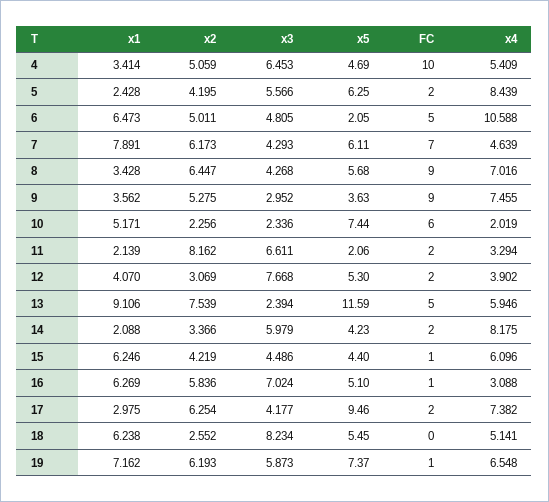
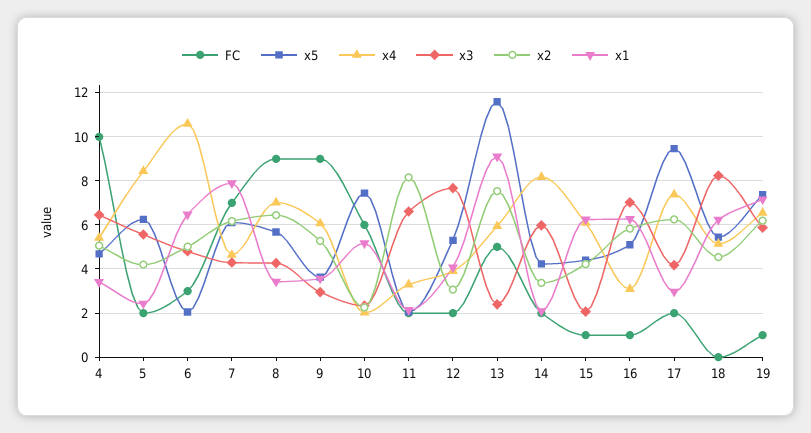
FC, 6: 5 -> 3
x4, 9: 7.455 -> 6
x3, 15: 4.486 -> 2
x2, 18: 2.552 -> 4.5

